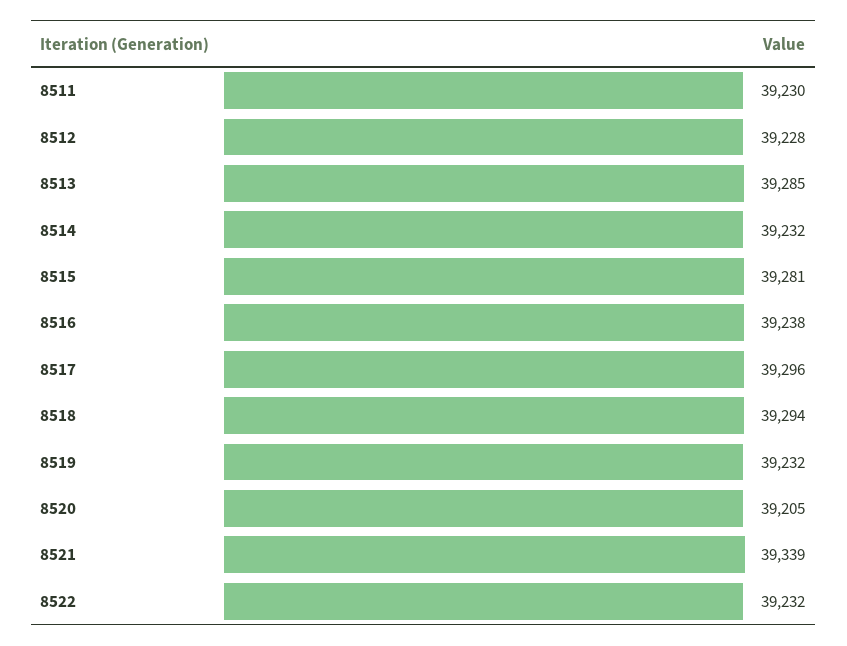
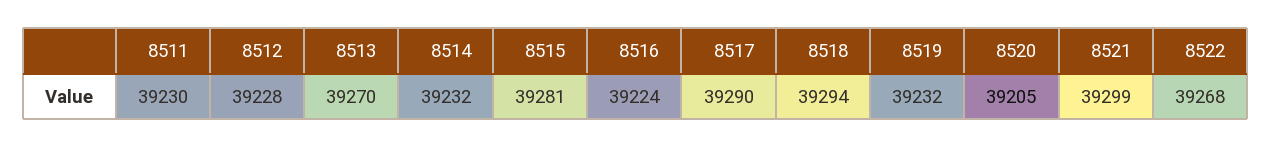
8513: 39285 -> 39270
8516: 39238 -> 39224
8517: 39296 -> 39290
8521: 39339 -> 39299
8522: 39232 -> 39268

